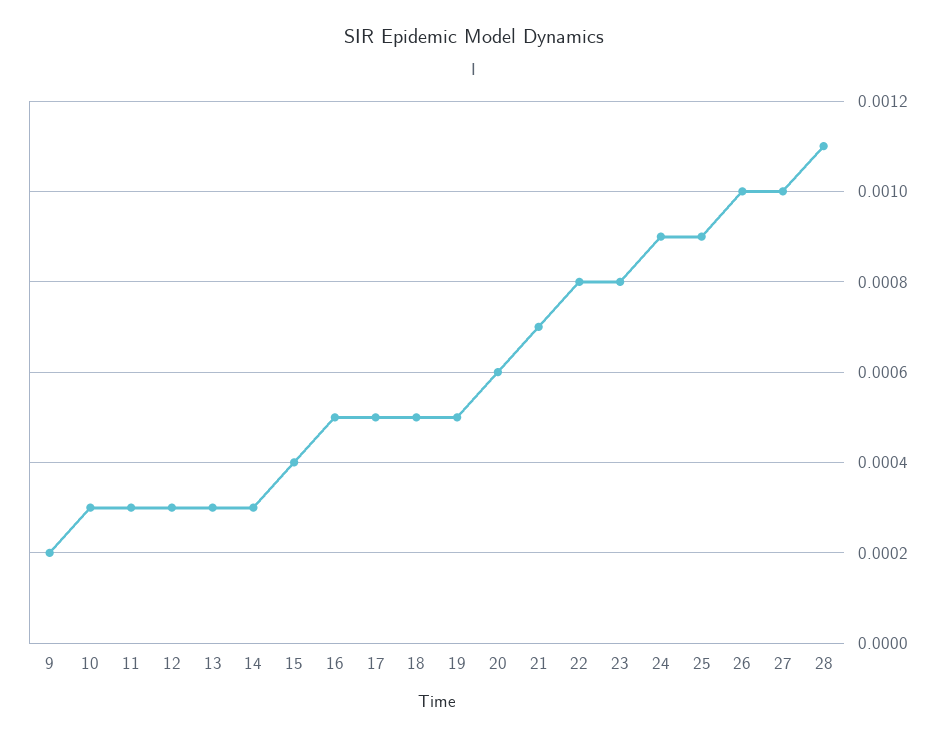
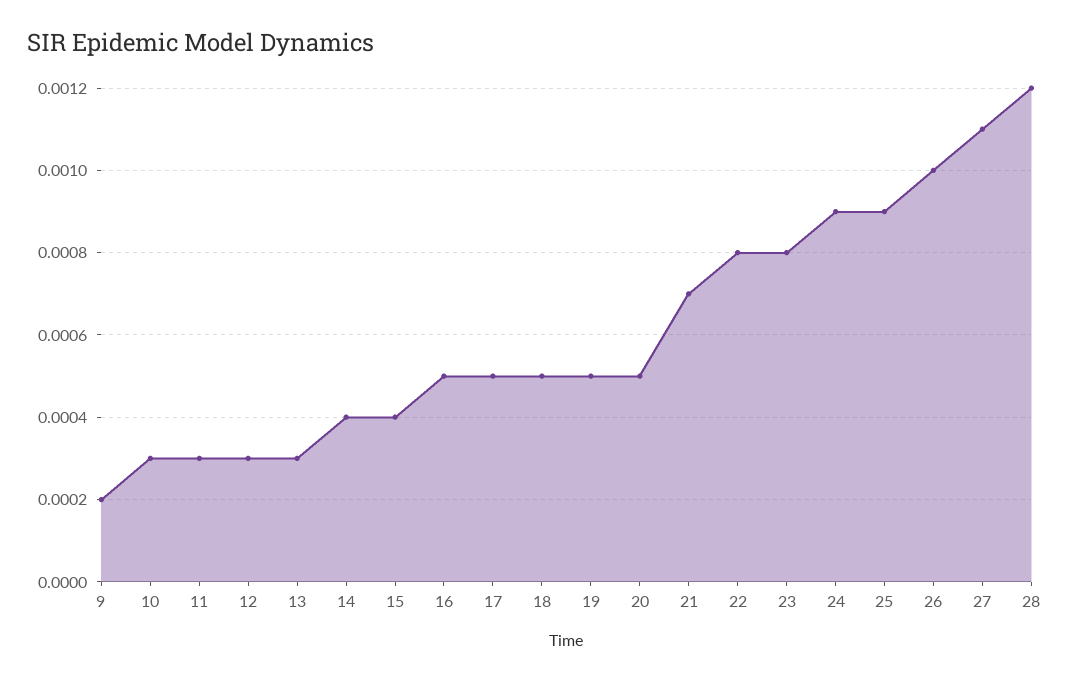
14: 0.0003 -> 0.0004
20: 0.0006 -> 0.0005
27: 0.001 -> 0.0011
28: 0.0011 -> 0.0012

